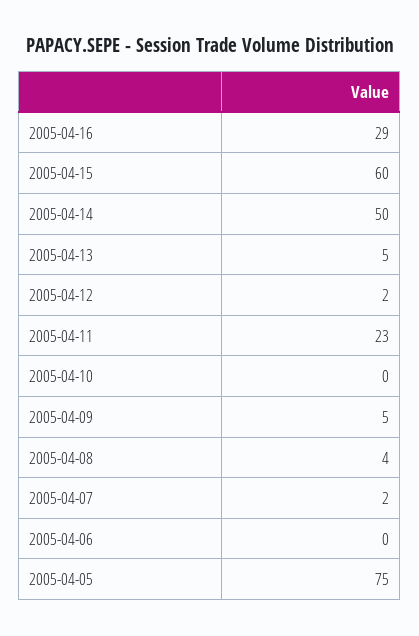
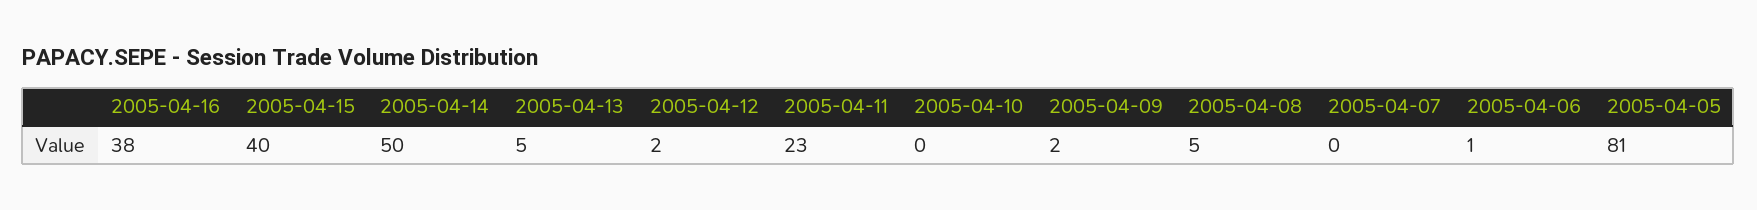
2005-04-16: 29 -> 38
2005-04-15: 60 -> 40
2005-04-09: 5 -> 2
2005-04-08: 4 -> 5
2005-04-07: 2 -> 0
2005-04-06: 0 -> 1
2005-04-05: 75 -> 81

